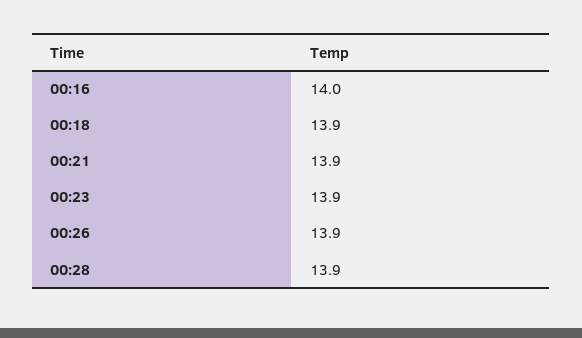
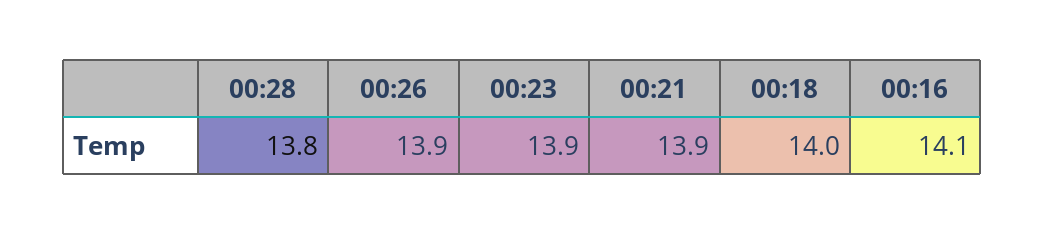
00:16: 14 -> 14.1
00:18: 13.9 -> 14
00:28: 13.9 -> 13.8

